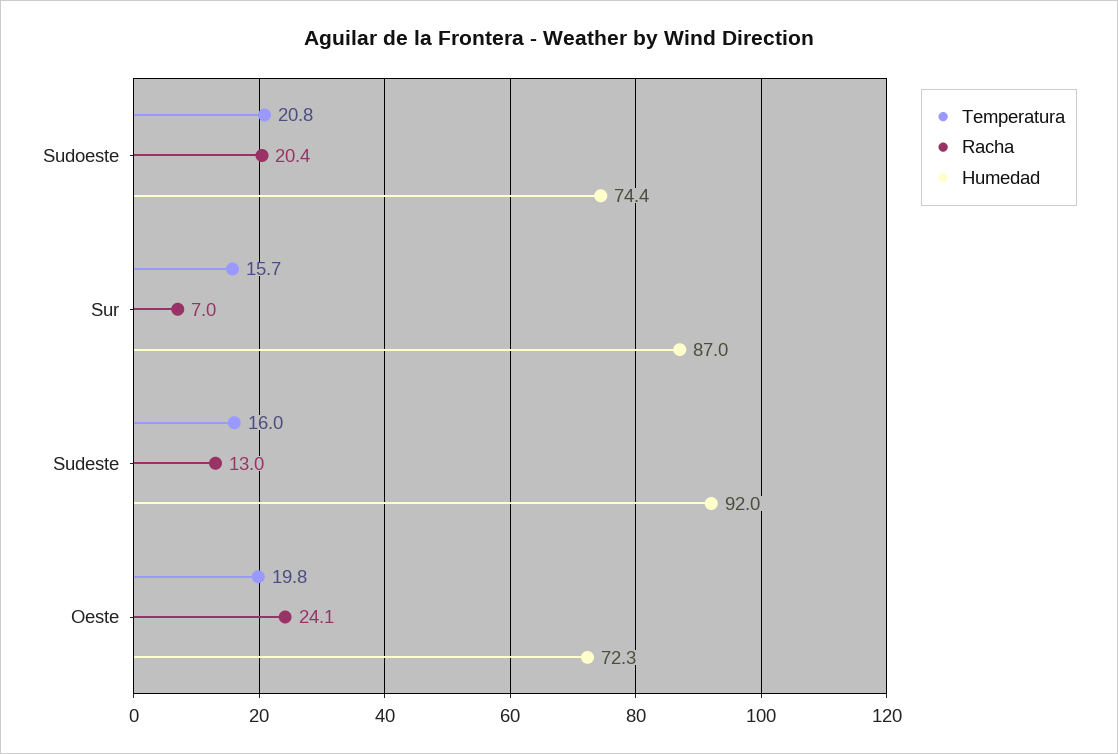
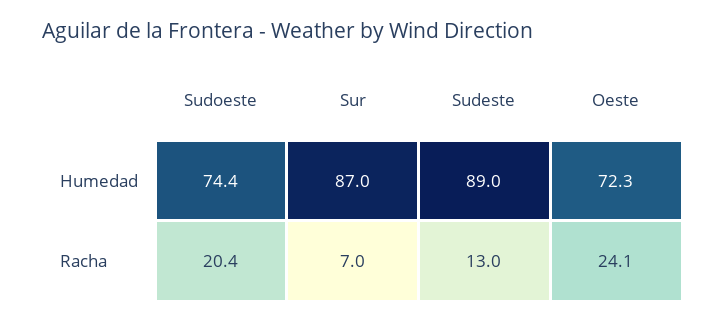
Temperatura, Sudoeste: 20.8 -> none
Temperatura, Sur: 15.7 -> none
Temperatura, Sudeste: 16 -> none
Humedad, Sudeste: 92 -> 89
Temperatura, Oeste: 19.8 -> none

